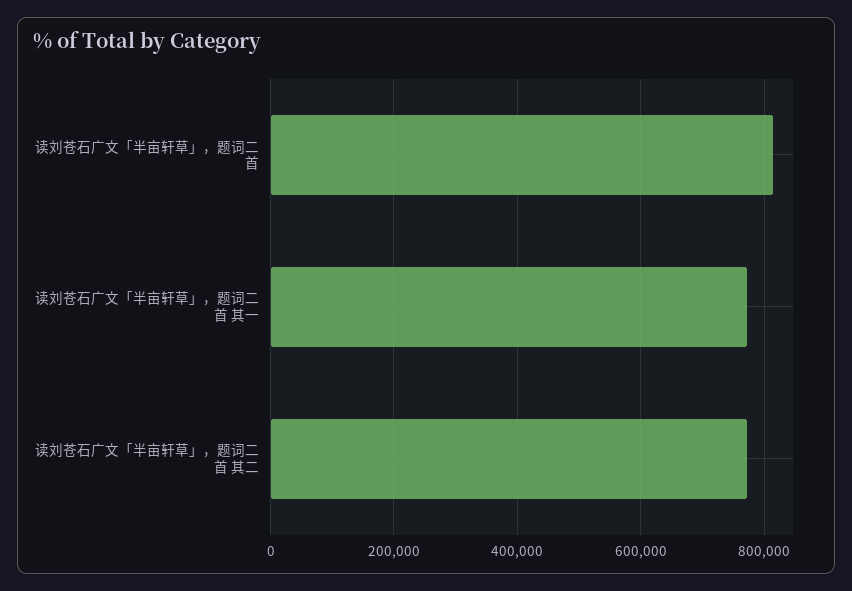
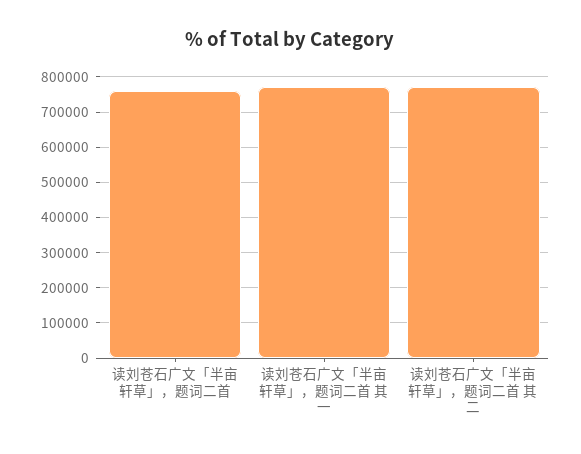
读刘苍石广文「半亩轩草」，题词二首: 820000 -> 760000

